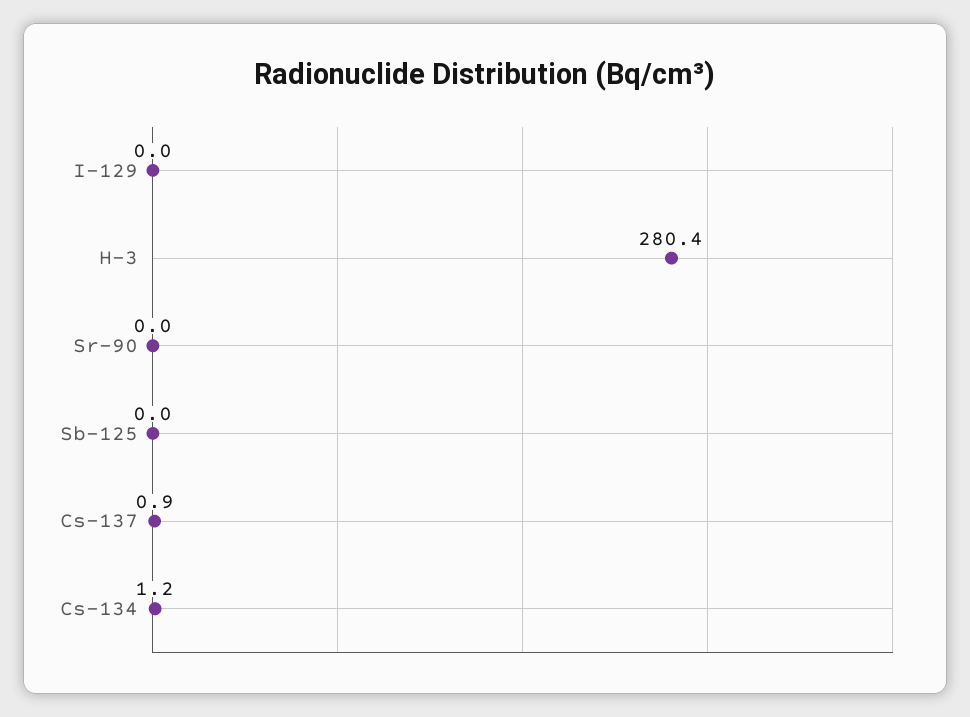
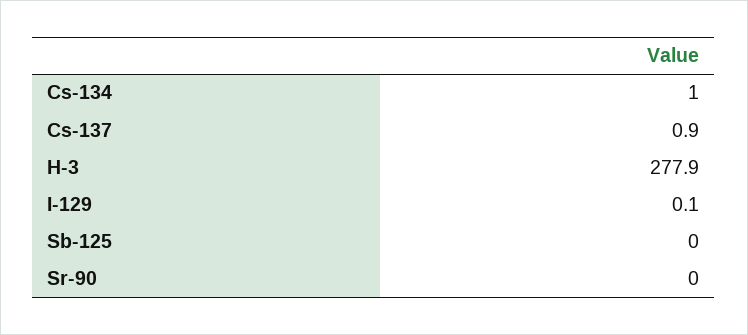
I-129: 0 -> 0.1
H-3: 280.4 -> 277.9
Cs-134: 1.2 -> 1

